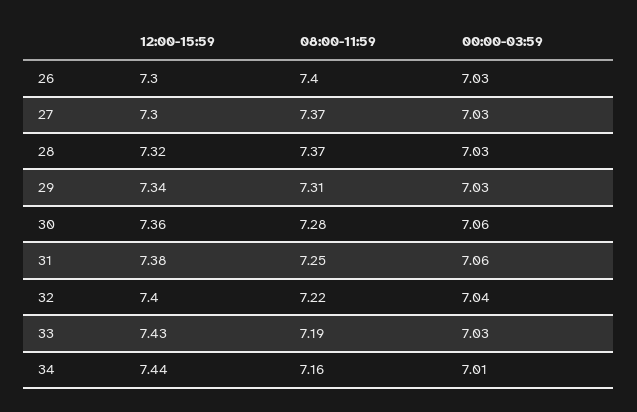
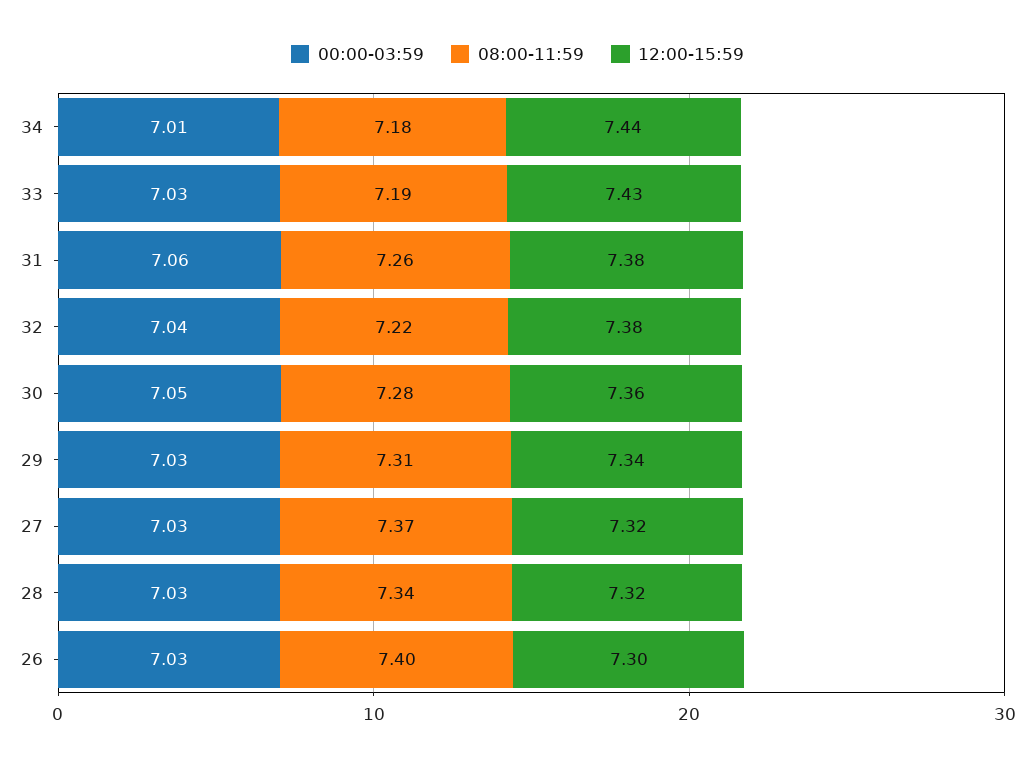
12:00-15:59, 27: 7.3 -> 7.32
08:00-11:59, 28: 7.37 -> 7.34
00:00-03:59, 30: 7.06 -> 7.05
08:00-11:59, 31: 7.25 -> 7.26
12:00-15:59, 32: 7.4 -> 7.38
08:00-11:59, 34: 7.16 -> 7.18

